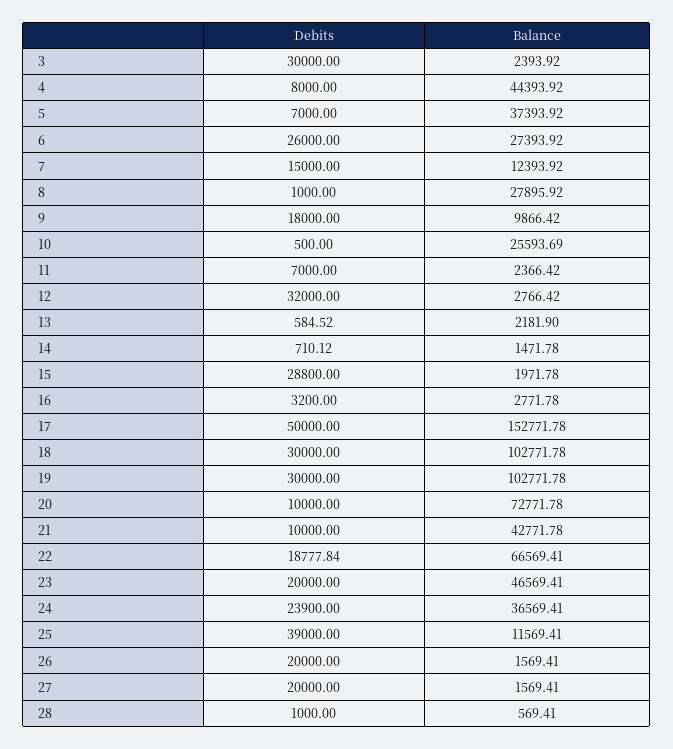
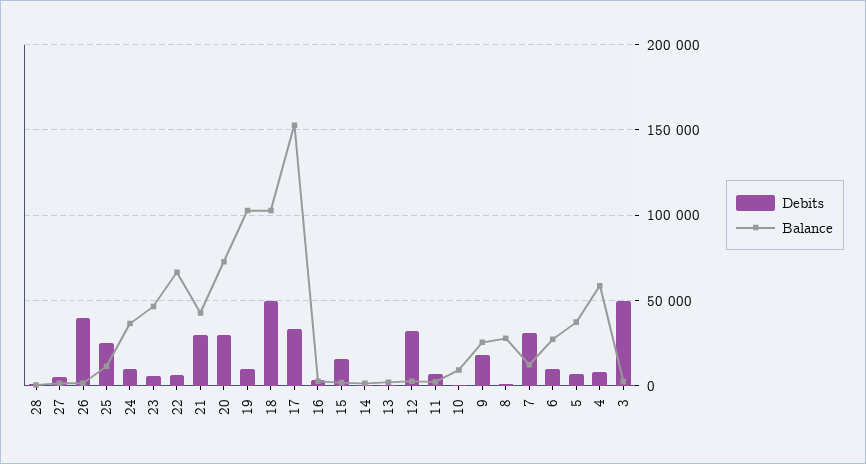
Debits, 3: 30000 -> 50000
Balance, 4: 44393.92 -> 60000
Debits, 6: 26000 -> 10000
Debits, 7: 15000 -> 30000
Balance, 9: 9866.42 -> 25000
Balance, 10: 25593.69 -> 10000
Debits, 15: 28800 -> 15000
Debits, 17: 50000 -> 35000
Debits, 18: 30000 -> 50000
Debits, 19: 30000 -> 10000
Debits, 20: 10000 -> 30000
Debits, 21: 10000 -> 30000
Debits, 22: 18777.84 -> 5000
Debits, 23: 20000 -> 5000
Debits, 24: 23900 -> 10000
Debits, 25: 39000 -> 25000
Debits, 26: 20000 -> 40000
Debits, 27: 20000 -> 5000

